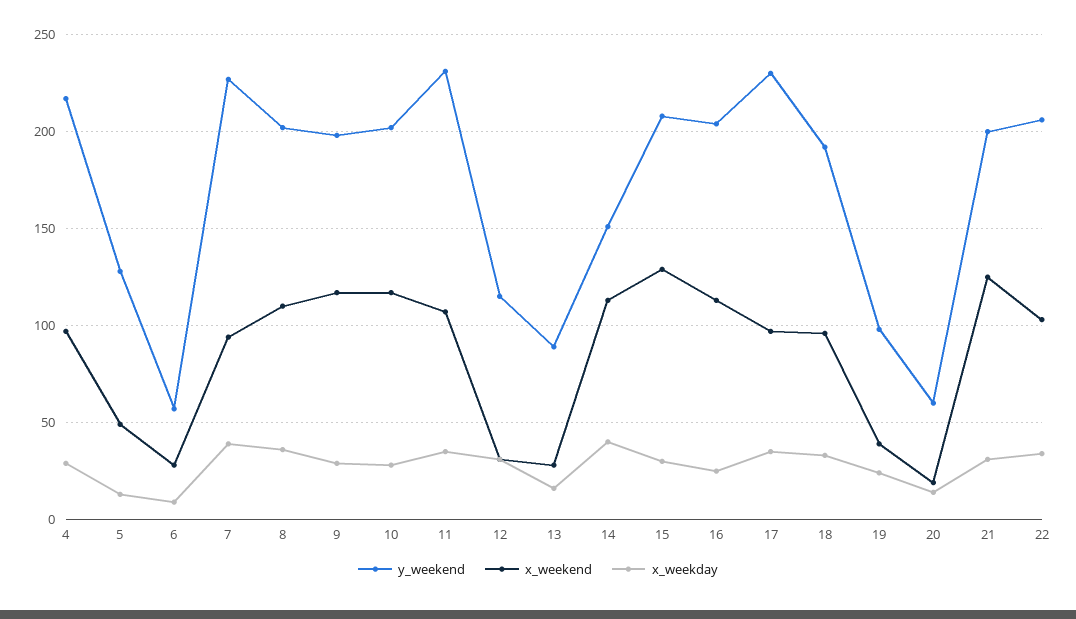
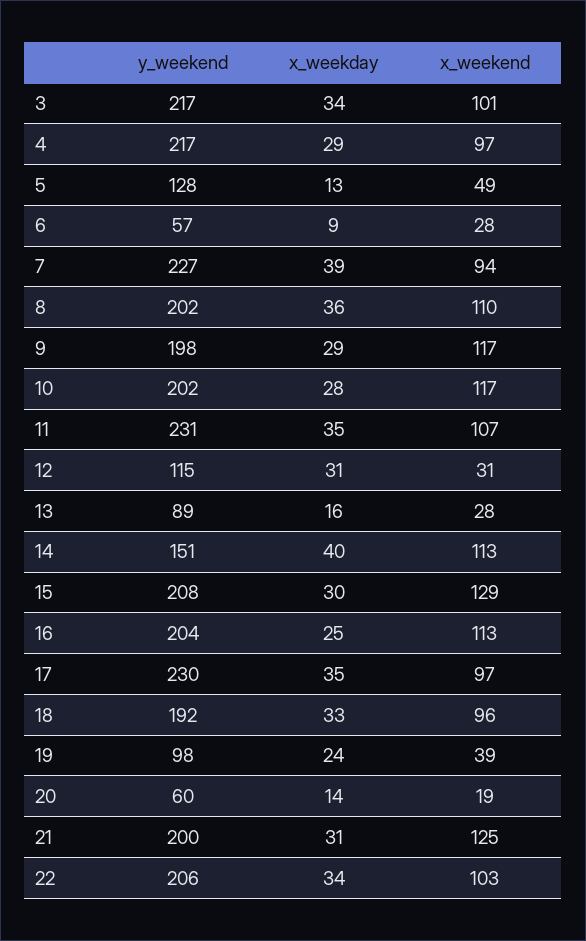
y_weekend, 3: none -> 217
x_weekday, 3: none -> 34
x_weekend, 3: none -> 101

